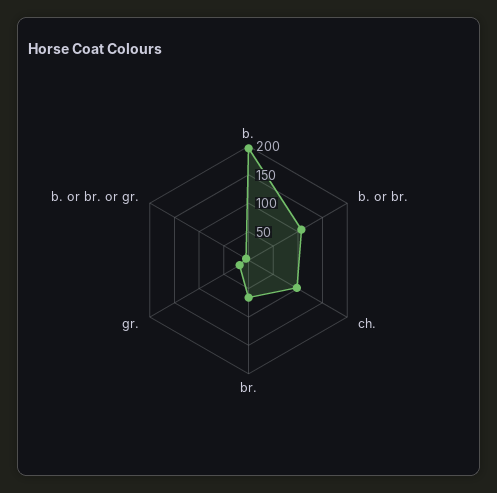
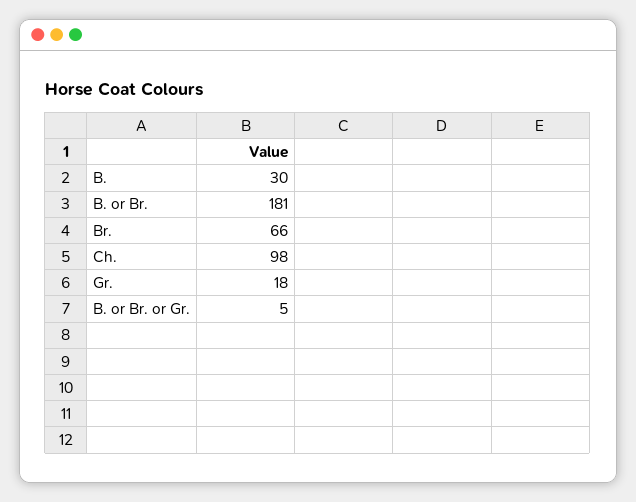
b.: 200 -> 30
b. or br.: 100 -> 181

